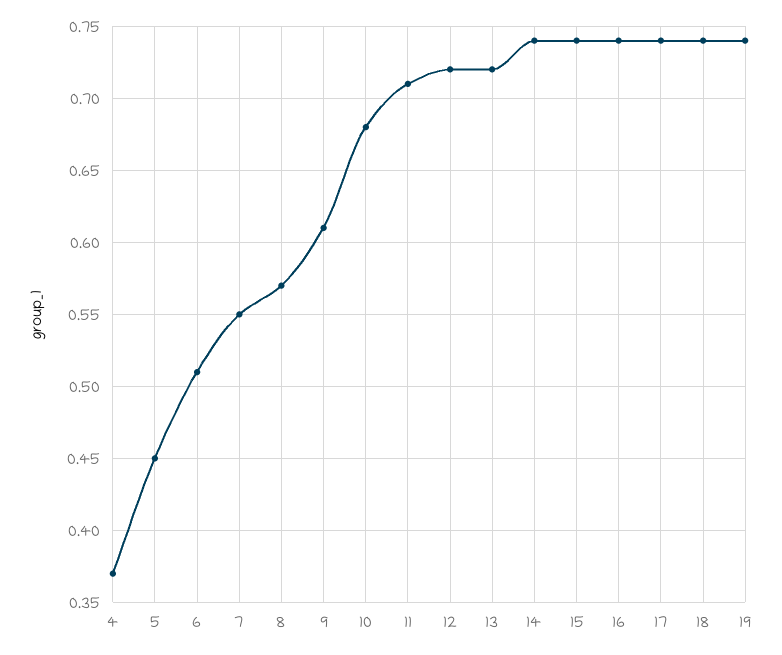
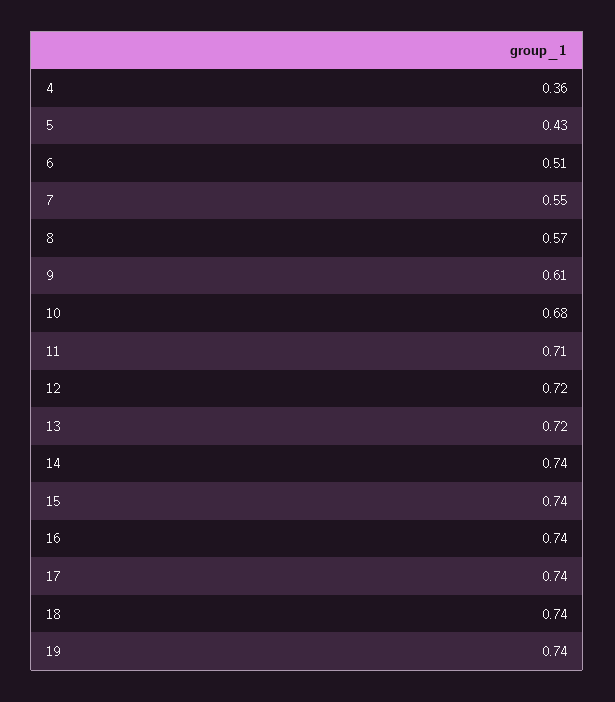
4: 0.37 -> 0.36
5: 0.45 -> 0.43

